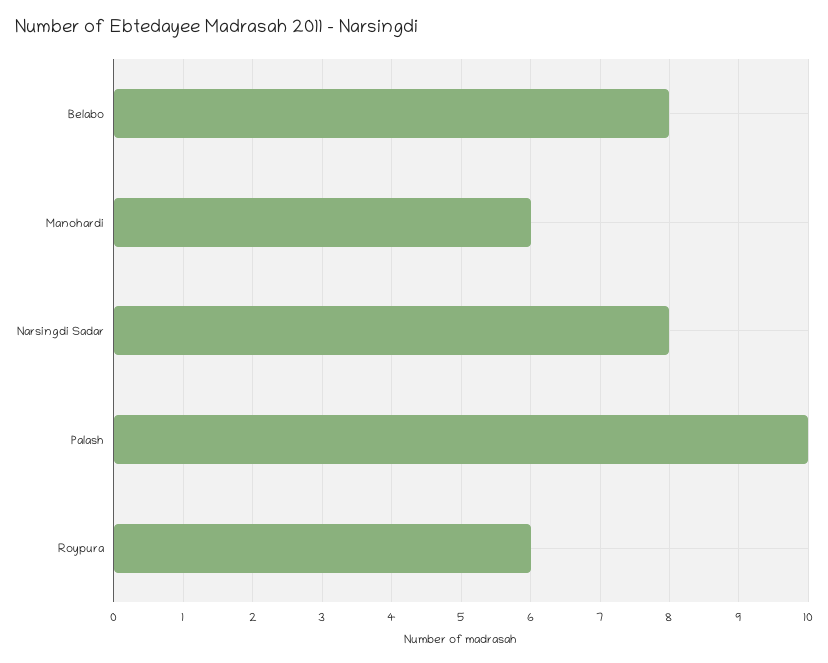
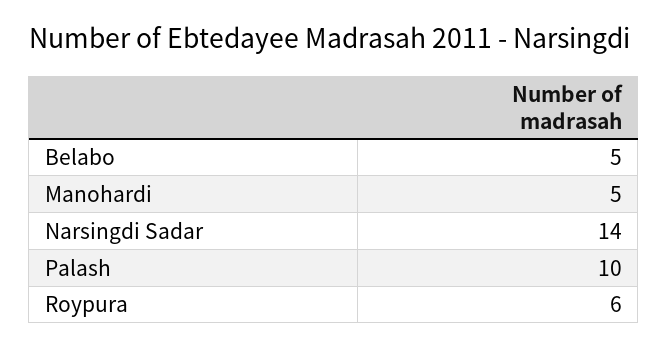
Belabo: 8 -> 5
Manohardi: 6 -> 5
Narsingdi Sadar: 8 -> 14

